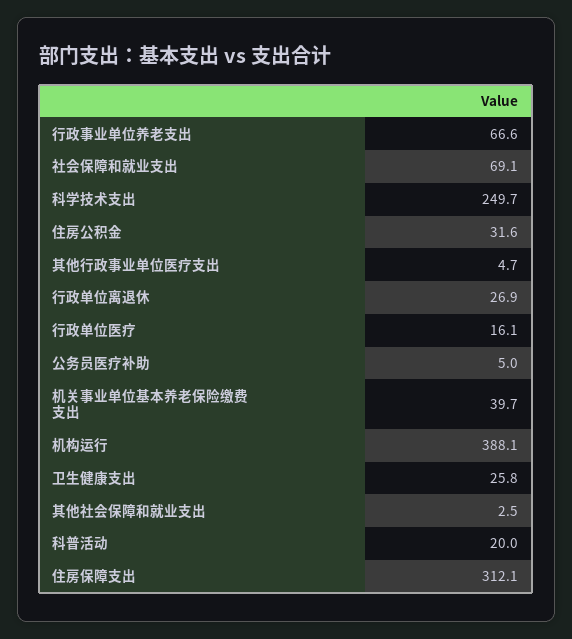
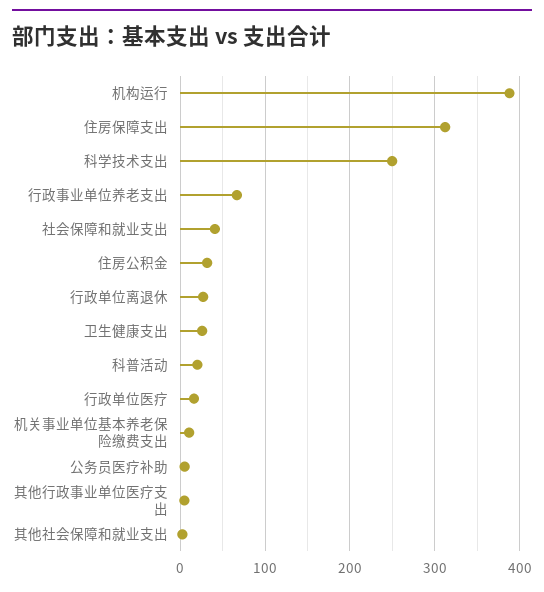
社会保障和就业支出: 69.1 -> 40
机关事业单位基本养老保险缴费支出: 39.7 -> 10

